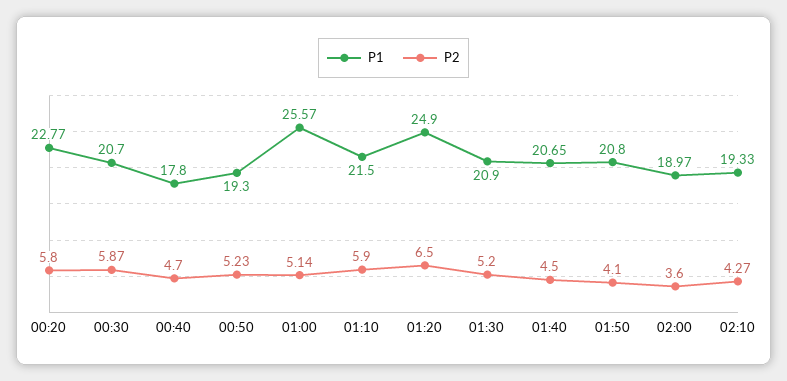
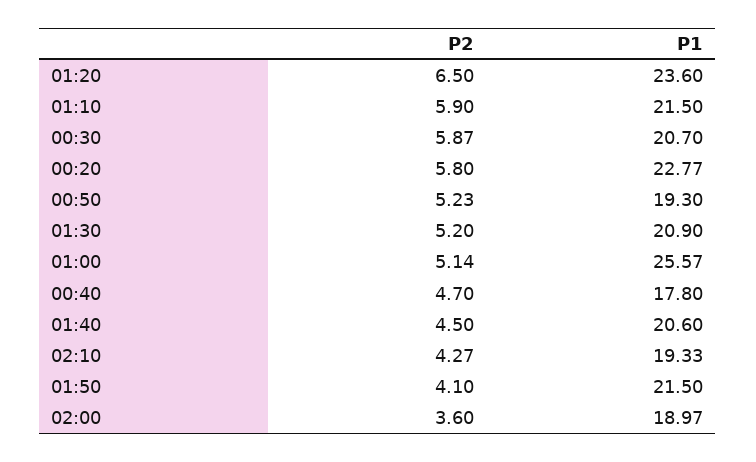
P1, 01:20: 24.9 -> 23.6
P1, 01:40: 20.65 -> 20.6
P1, 01:50: 20.8 -> 21.5

